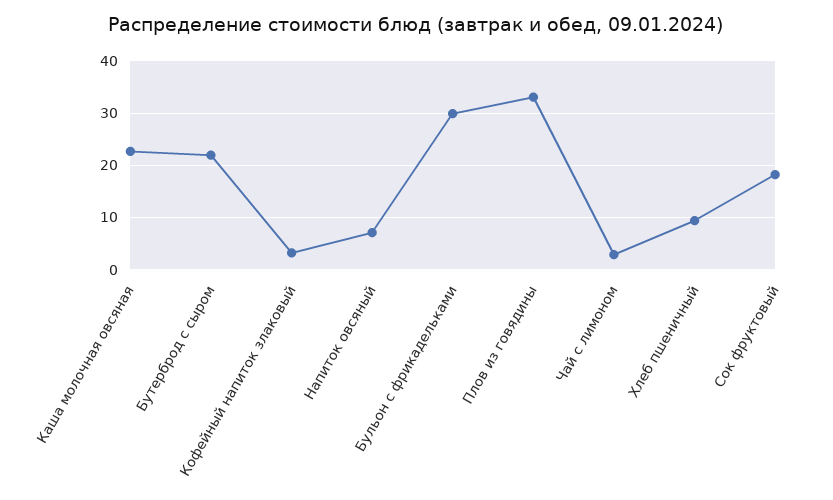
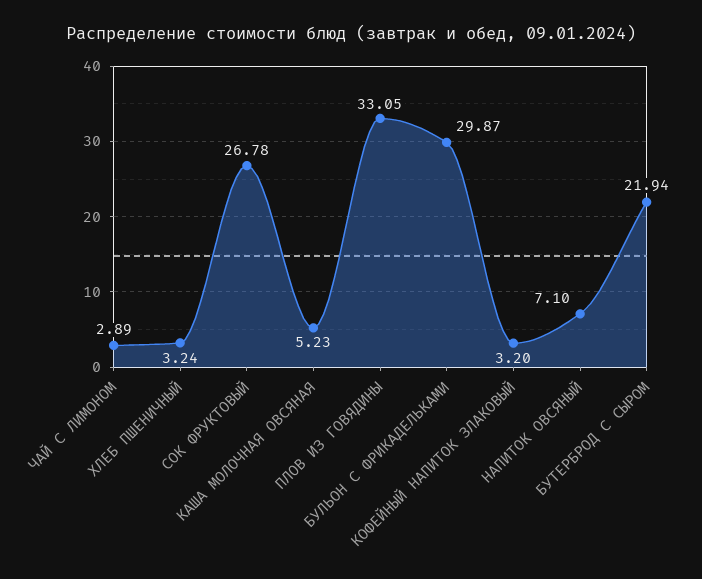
Каша молочная овсяная: 22 -> 5.23
Хлеб пшеничный: 10 -> 3.24
Сок фруктовый: 18 -> 26.78

